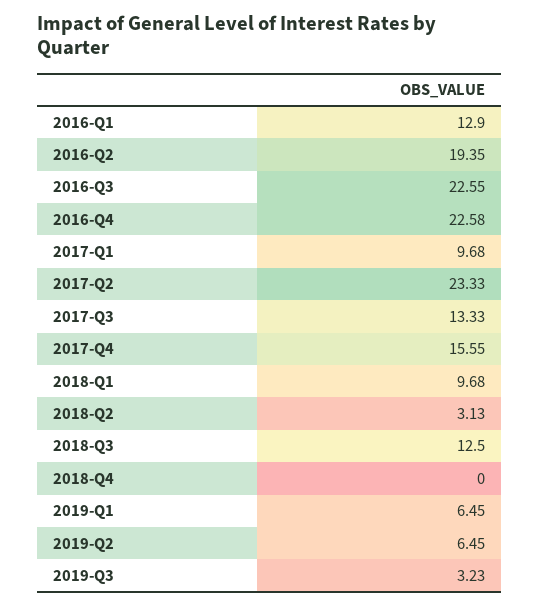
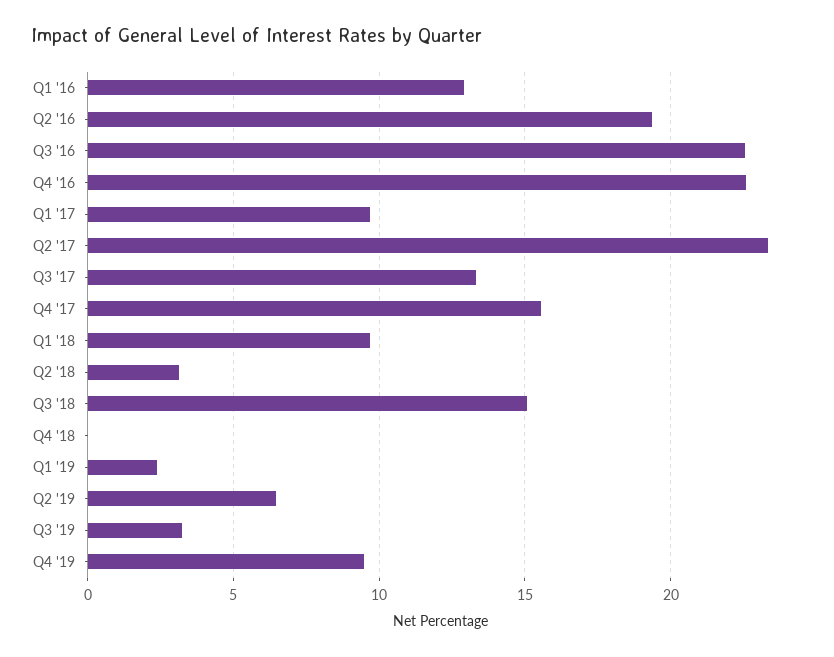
2018-Q3: 12.5 -> 15
2019-Q1: 6.45 -> 2.5
Q4 '19: none -> 9.5

